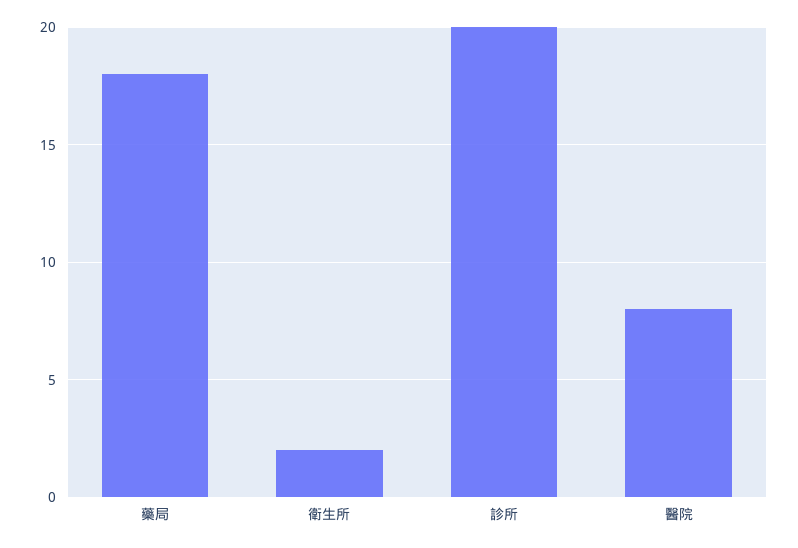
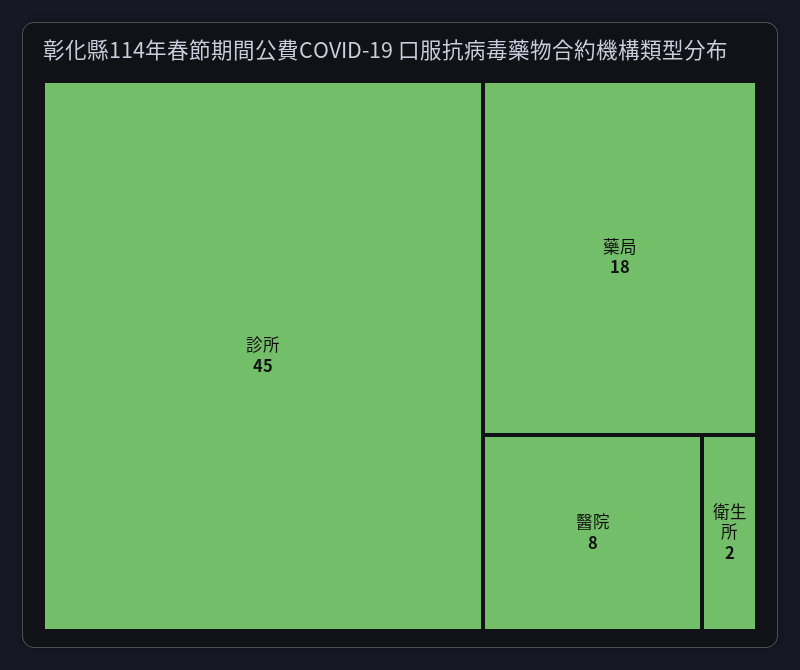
診所: 20 -> 45

